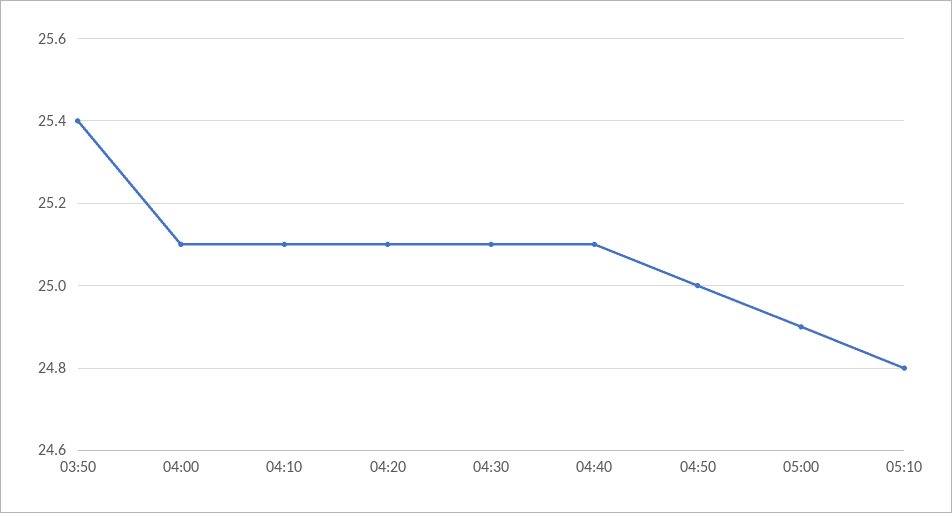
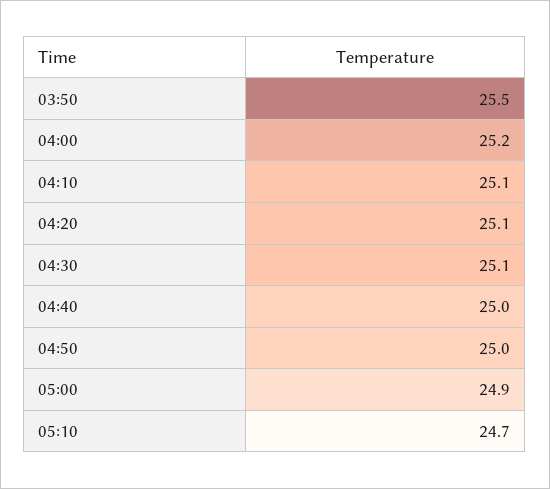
03:50: 25.4 -> 25.5
04:00: 25.1 -> 25.2
04:40: 25.1 -> 25
05:10: 24.8 -> 24.7

